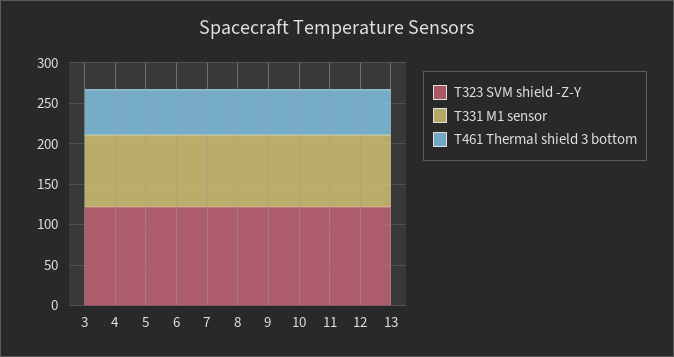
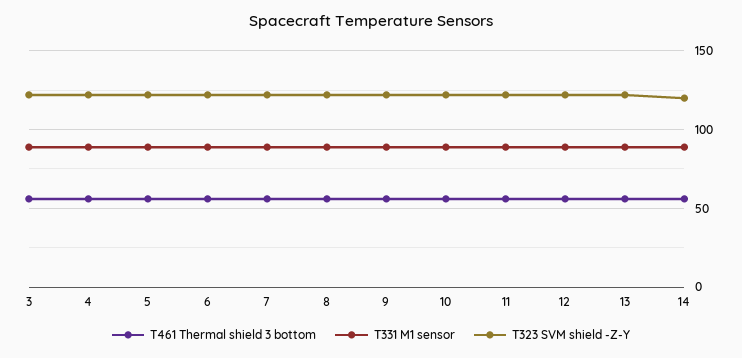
T461 Thermal shield 3 bottom, 14: none -> 55
T331 M1 sensor, 14: none -> 90
T323 SVM shield -Z-Y, 14: none -> 120

